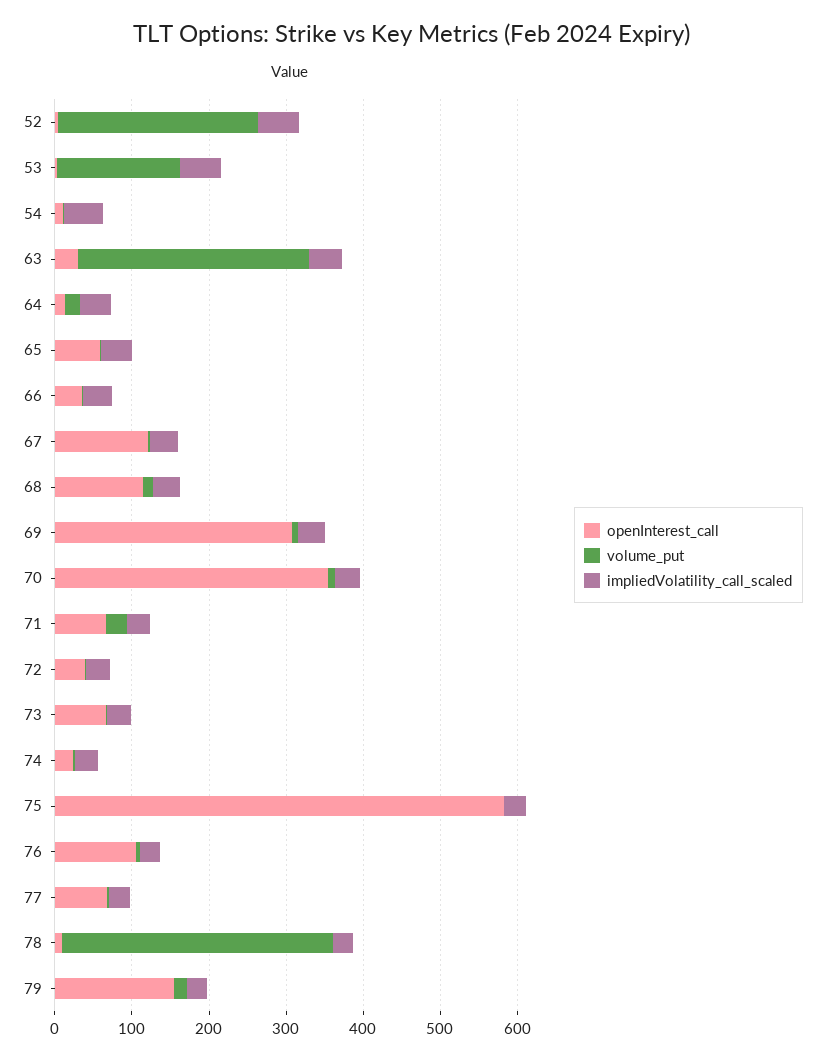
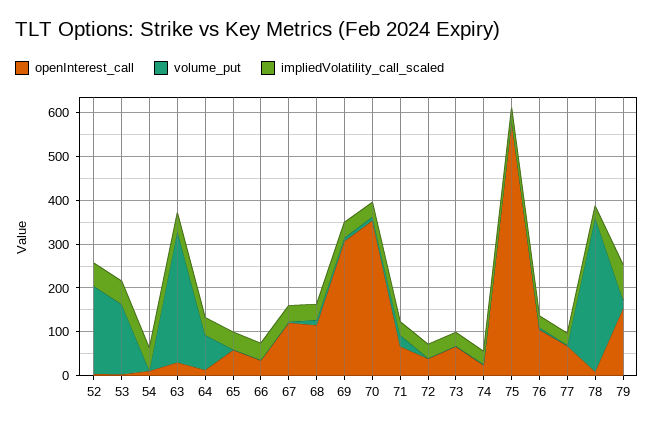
volume_put, 52: 260 -> 200
volume_put, 64: 20 -> 80
impliedVolatility_call_scaled, 79: 20 -> 80

